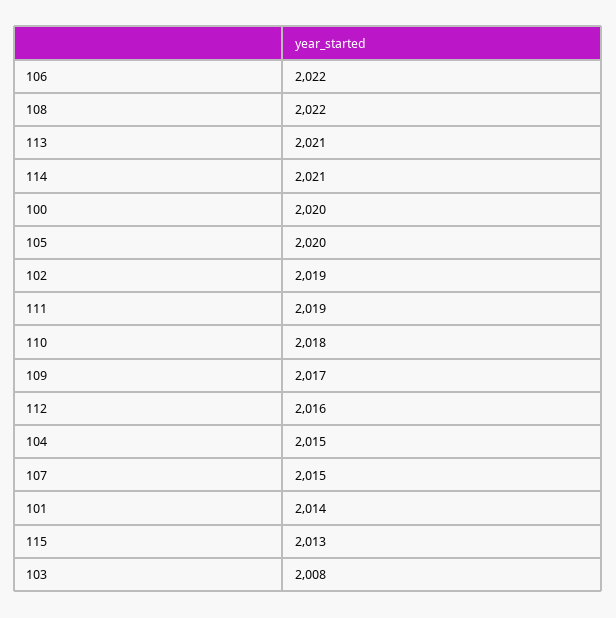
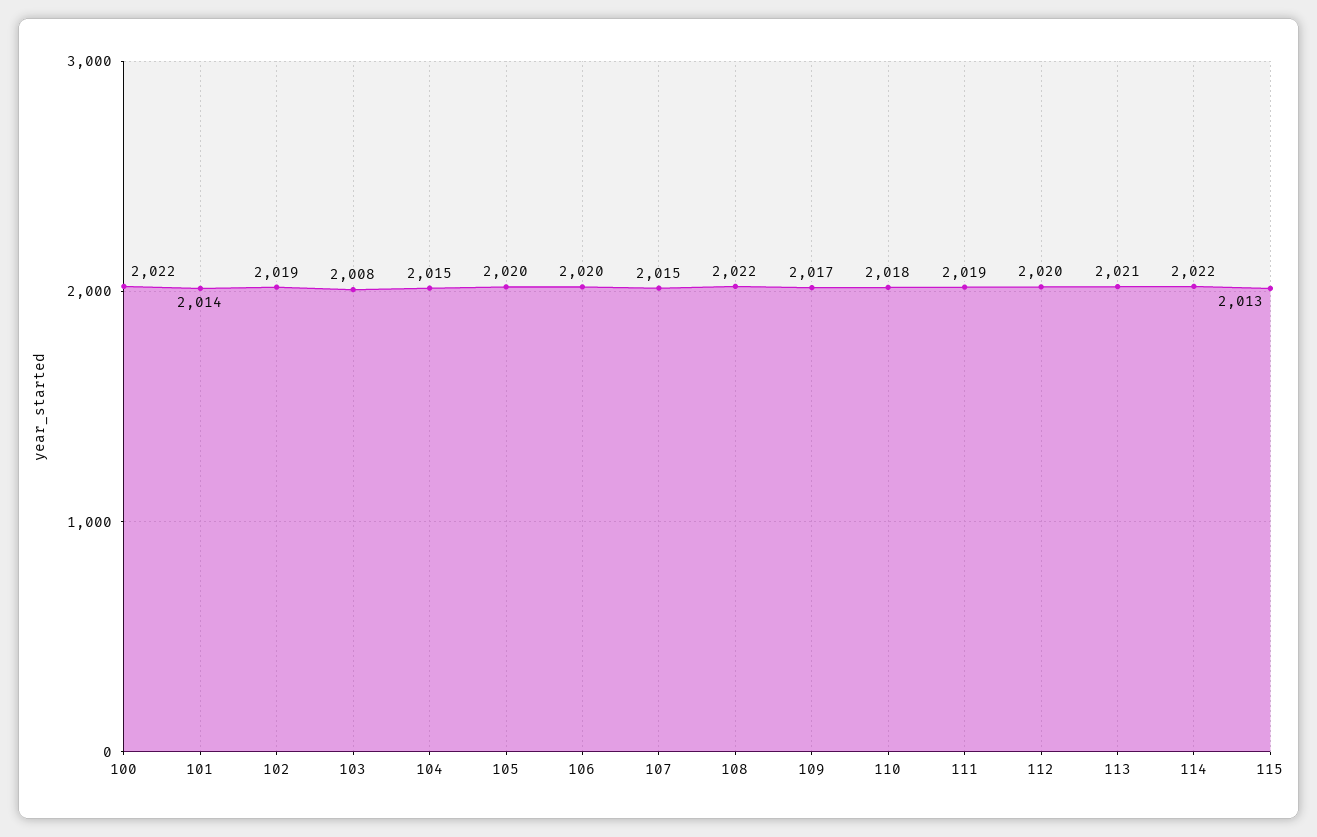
106: 2022 -> 2020
114: 2021 -> 2022
100: 2020 -> 2022
112: 2016 -> 2020

